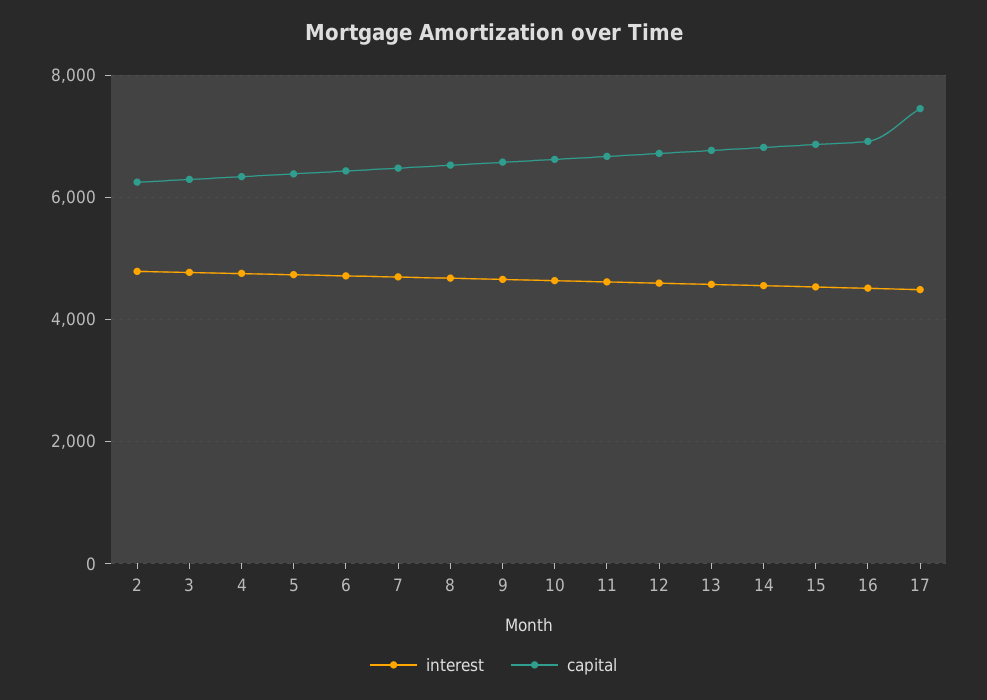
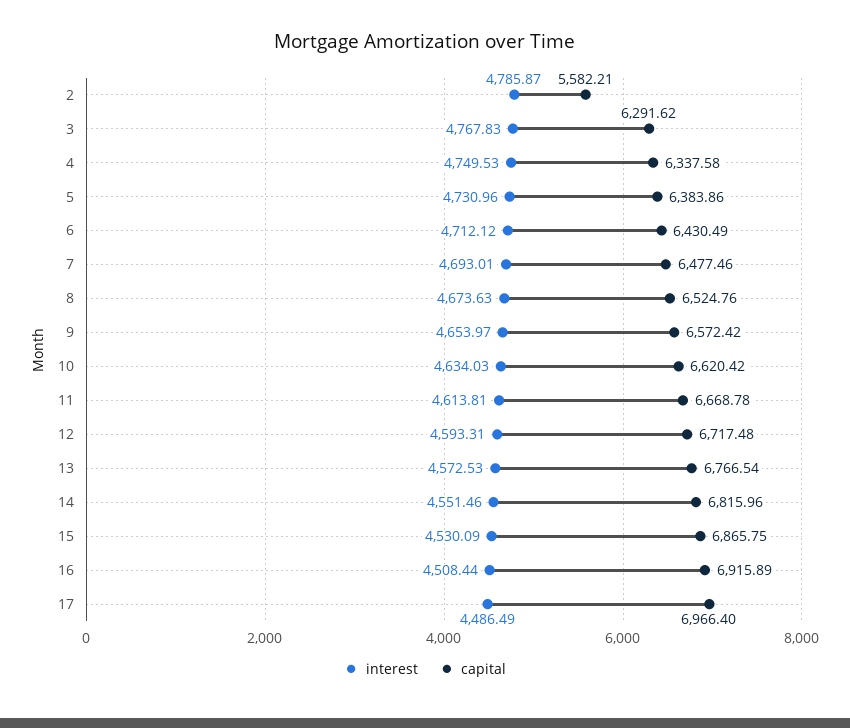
capital, 2: 6200 -> 5582.21
capital, 17: 7400 -> 6966.4

